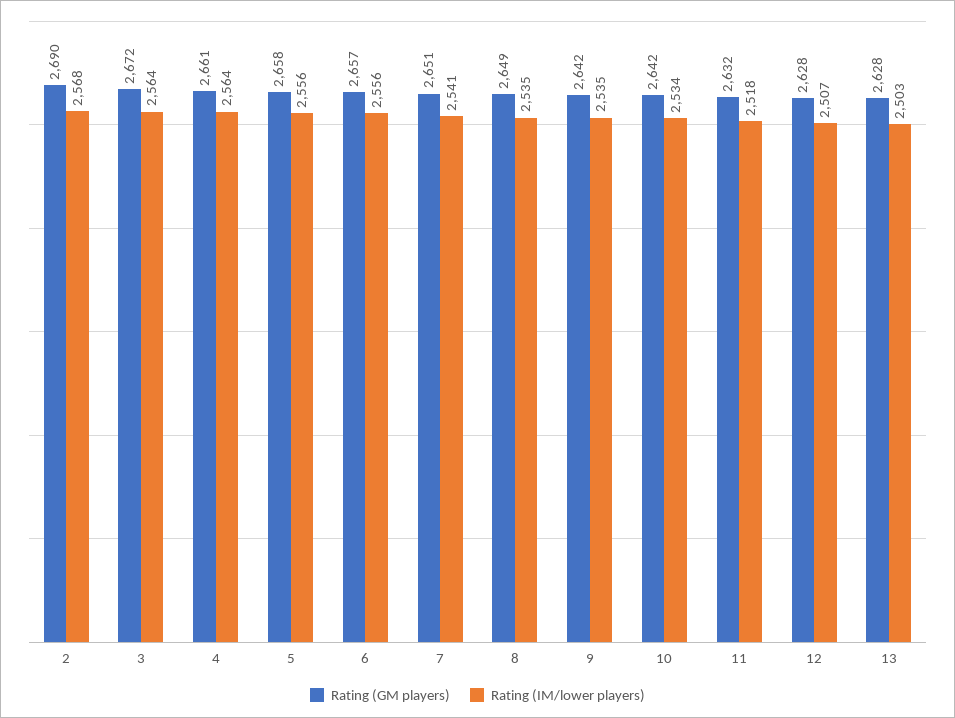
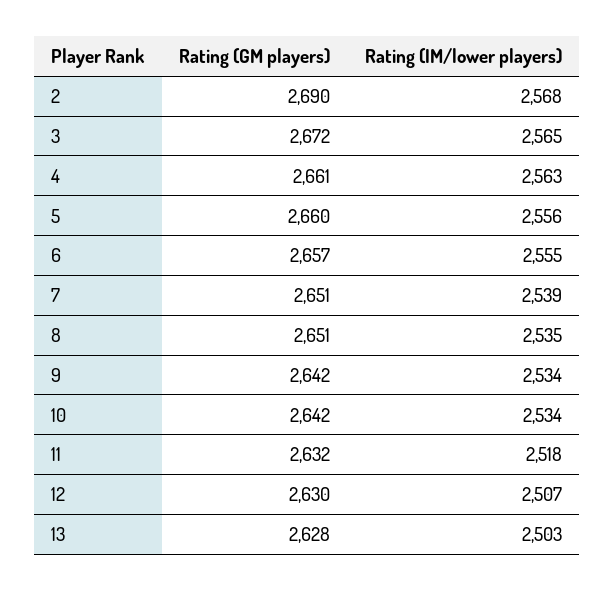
Rating (IM/lower players), 3: 2564 -> 2565
Rating (IM/lower players), 4: 2564 -> 2563
Rating (GM players), 5: 2658 -> 2660
Rating (IM/lower players), 6: 2556 -> 2555
Rating (IM/lower players), 7: 2541 -> 2539
Rating (GM players), 8: 2649 -> 2651
Rating (IM/lower players), 9: 2535 -> 2534
Rating (GM players), 12: 2628 -> 2630

